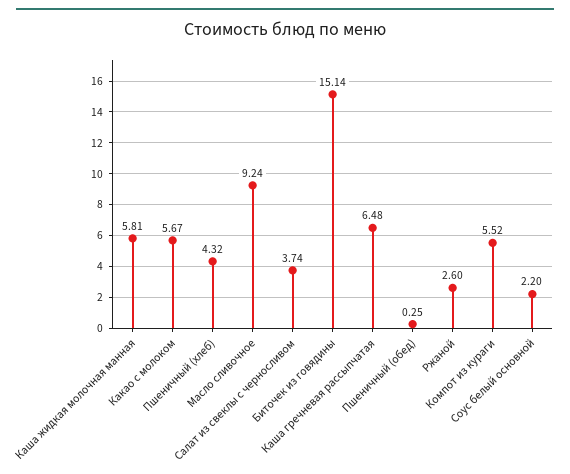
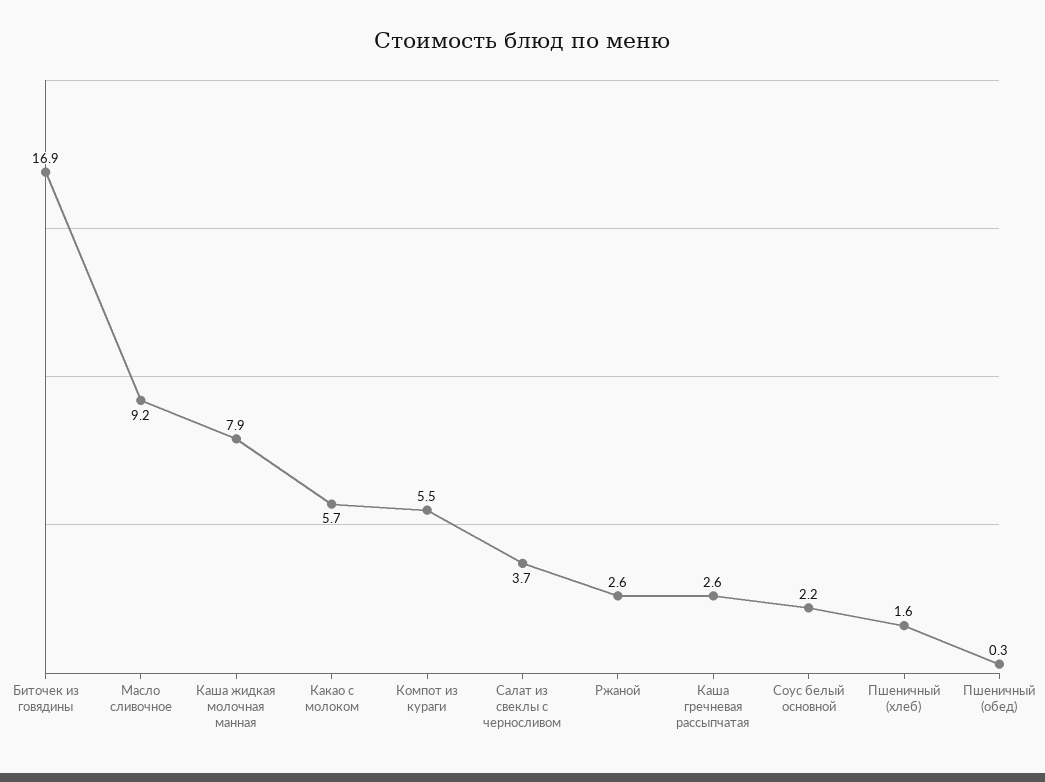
Каша жидкая молочная манная: 5.81 -> 7.9
Пшеничный (хлеб): 4.32 -> 1.6
Биточек из говядины: 15.14 -> 16.9
Каша гречневая рассыпчатая: 6.48 -> 2.6

